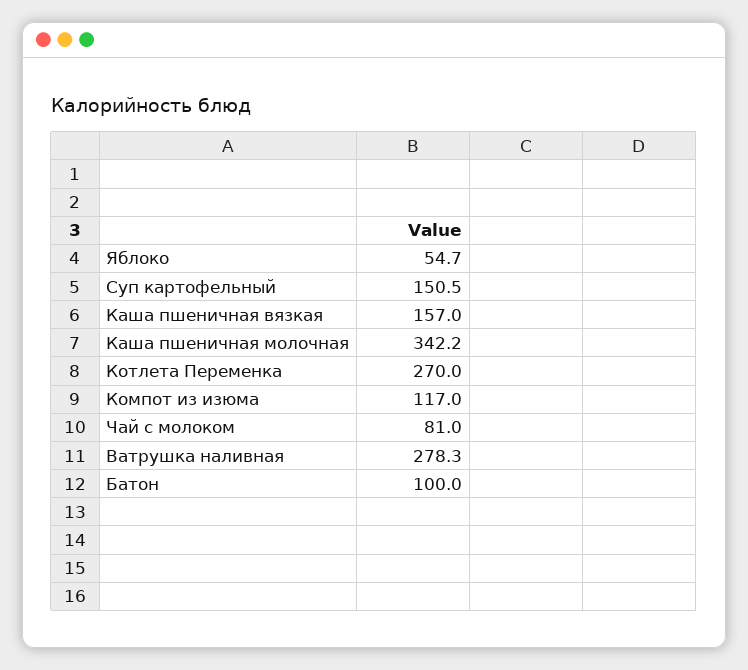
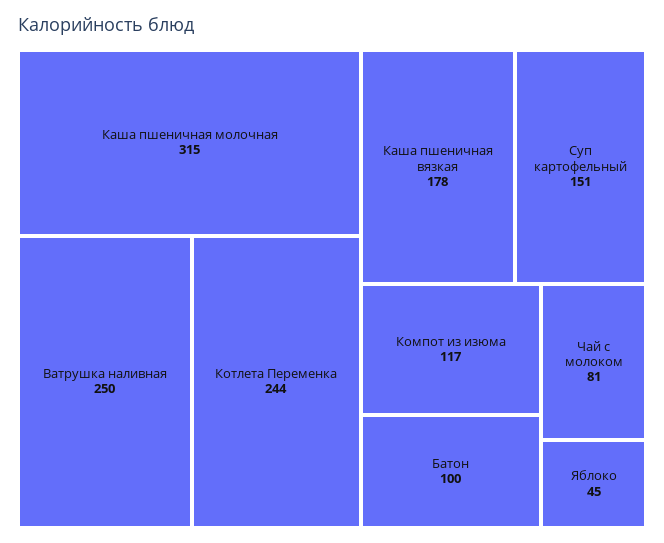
Яблоко: 54.7 -> 45
Каша пшеничная вязкая: 157 -> 178
Каша пшеничная молочная: 342.2 -> 315
Котлета Переменка: 270 -> 244
Ватрушка наливная: 278.3 -> 250

